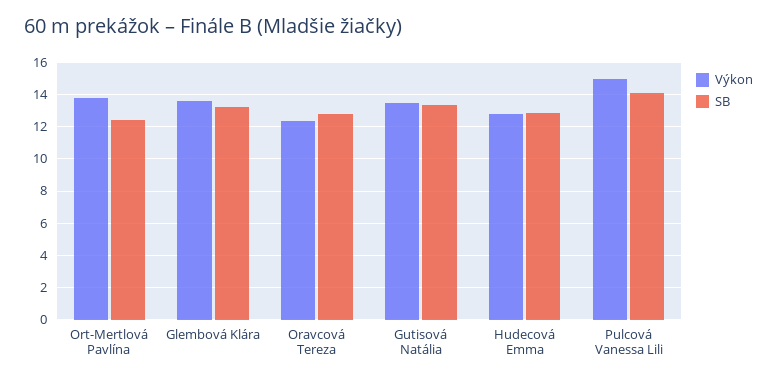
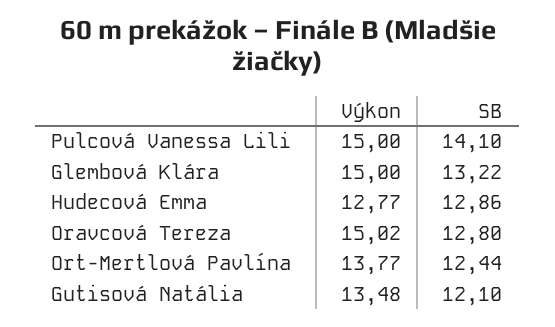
Výkon, Glembová Klára: 13.5 -> 15
Výkon, Oravcová Tereza: 12.5 -> 15.02
SB, Gutisová Natália: 13.5 -> 12.1

